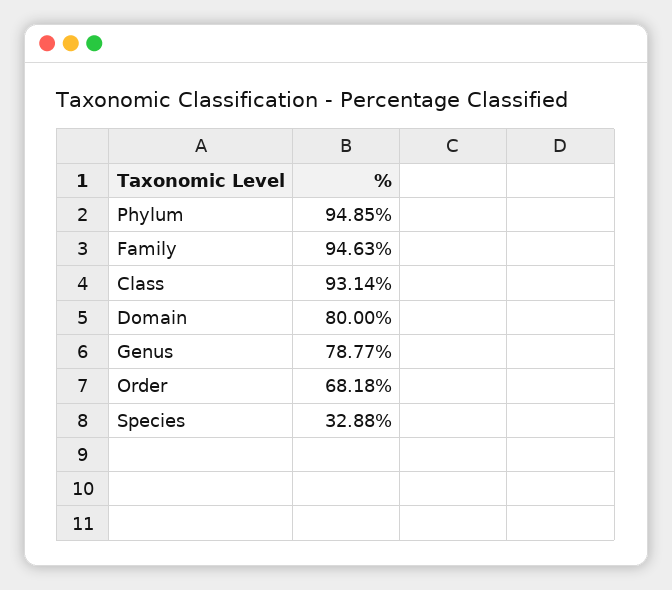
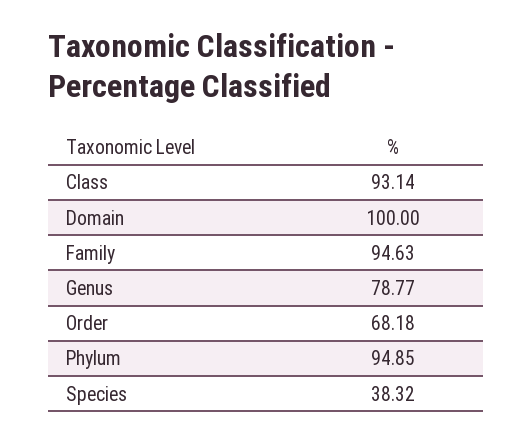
Domain: 80 -> 100
Species: 32.88 -> 38.32

